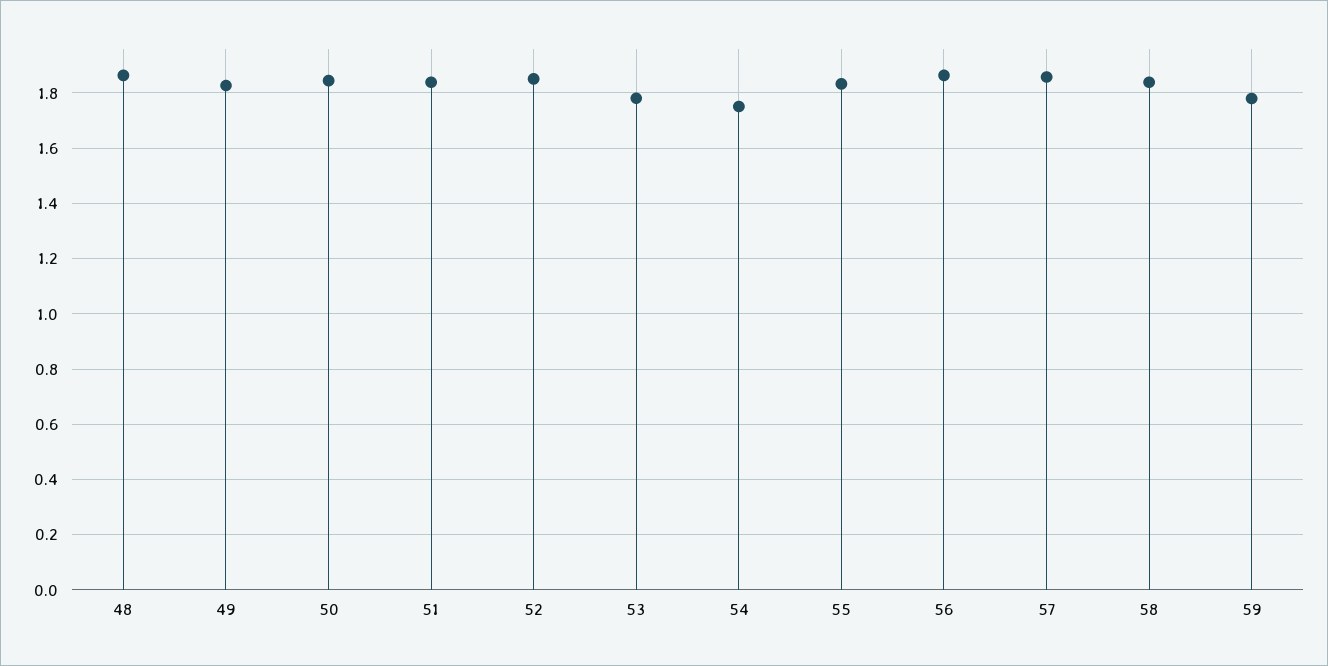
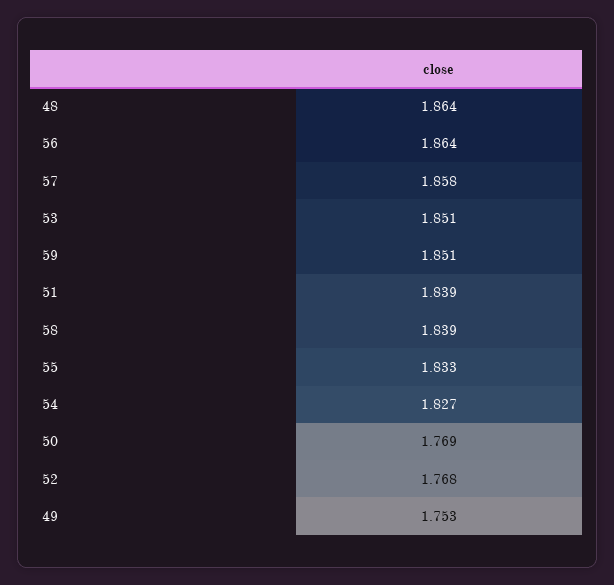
49: 1.825 -> 1.753
50: 1.85 -> 1.769
52: 1.85 -> 1.768
53: 1.775 -> 1.851
54: 1.75 -> 1.827
59: 1.775 -> 1.851

